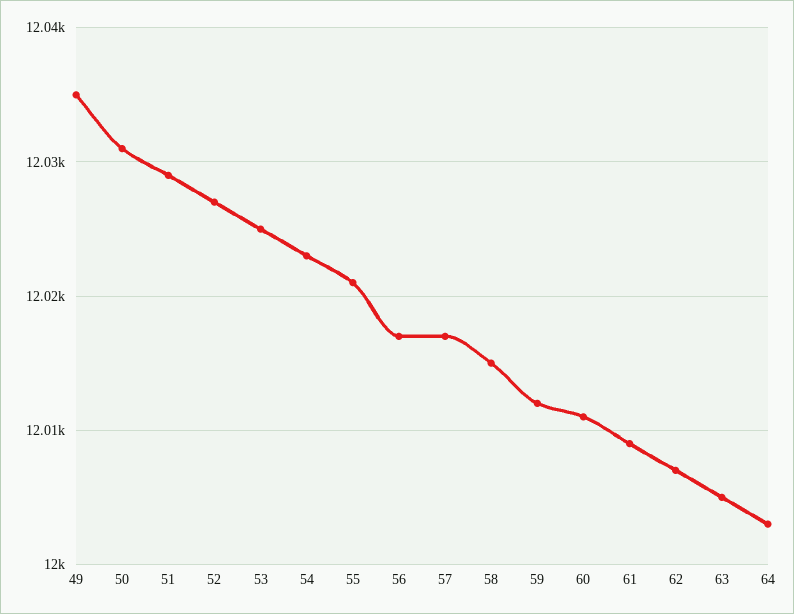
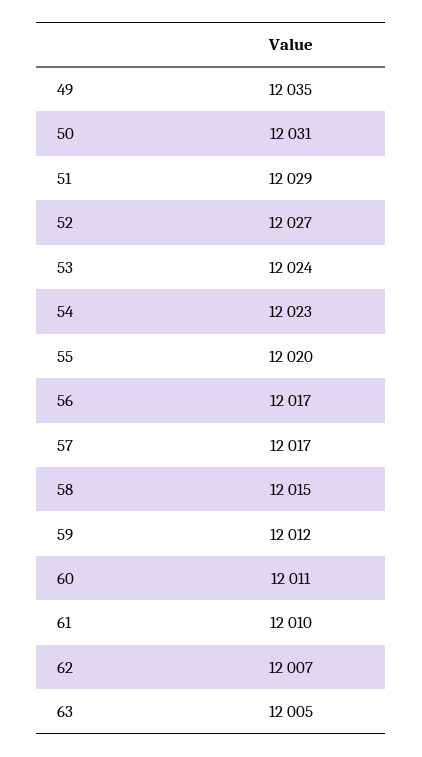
53: 12025 -> 12024
55: 12021 -> 12020
61: 12009 -> 12010
64: 12003 -> none

